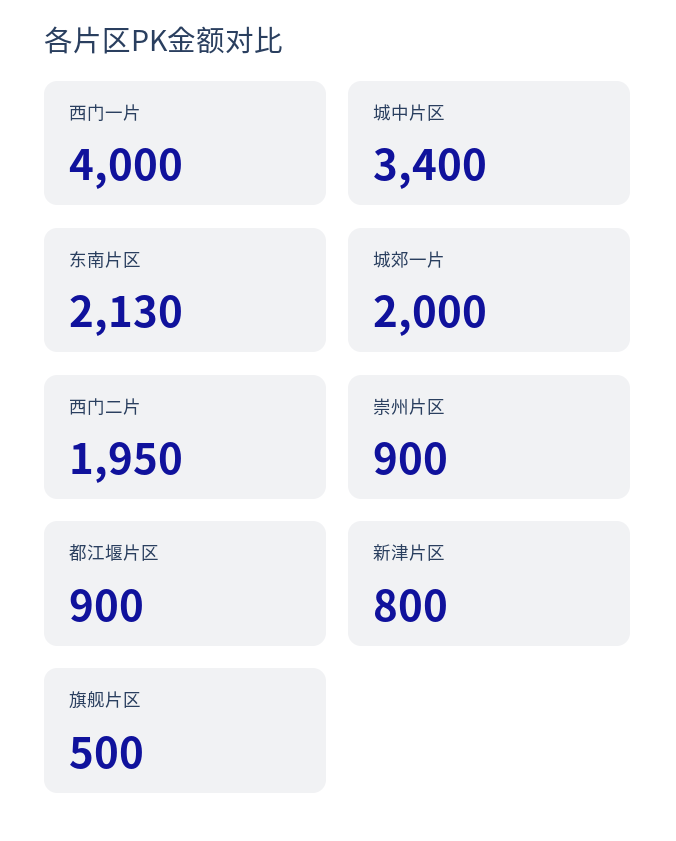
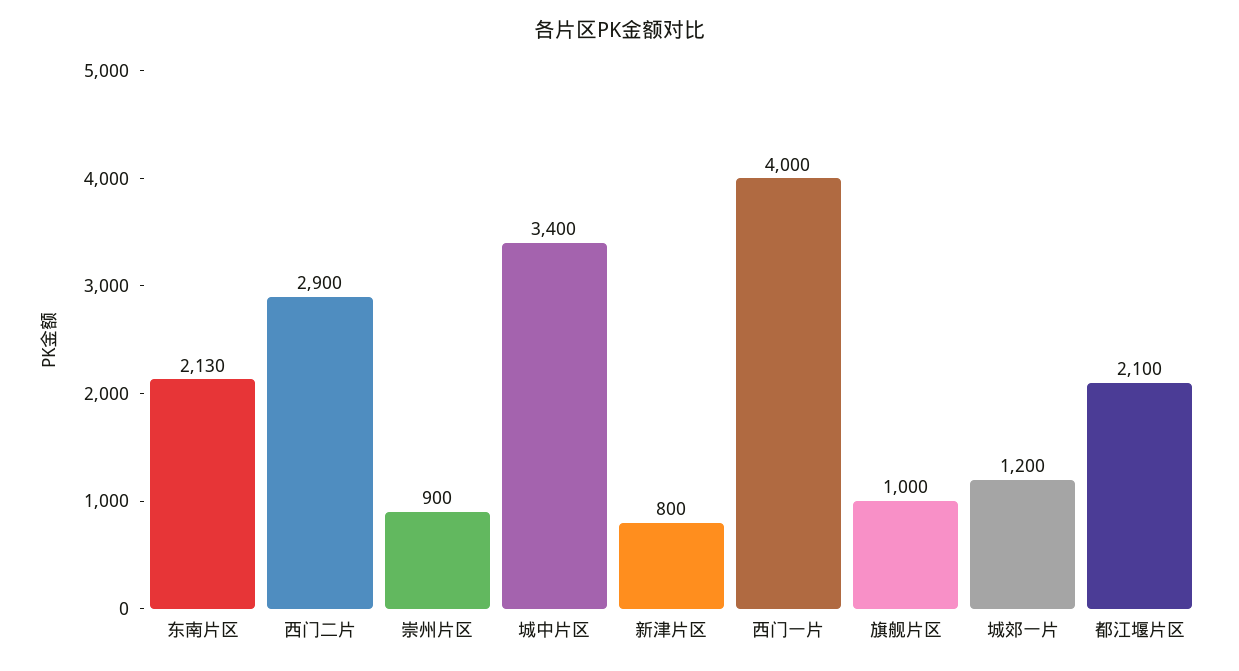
城郊一片: 2000 -> 1200
西门二片: 1950 -> 2900
都江堰片区: 900 -> 2100
旗舰片区: 500 -> 1000

